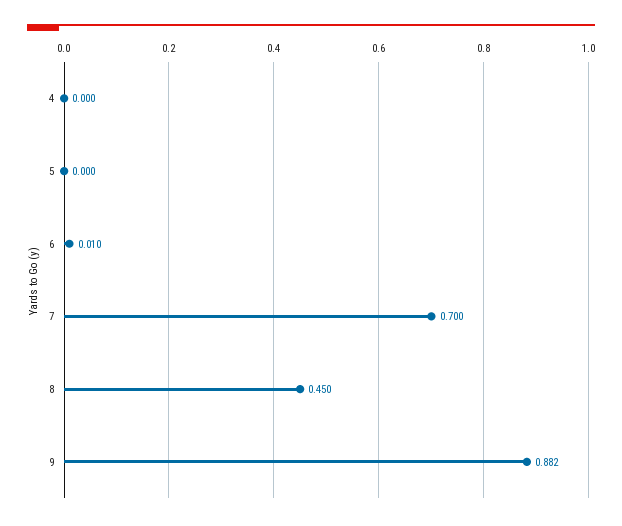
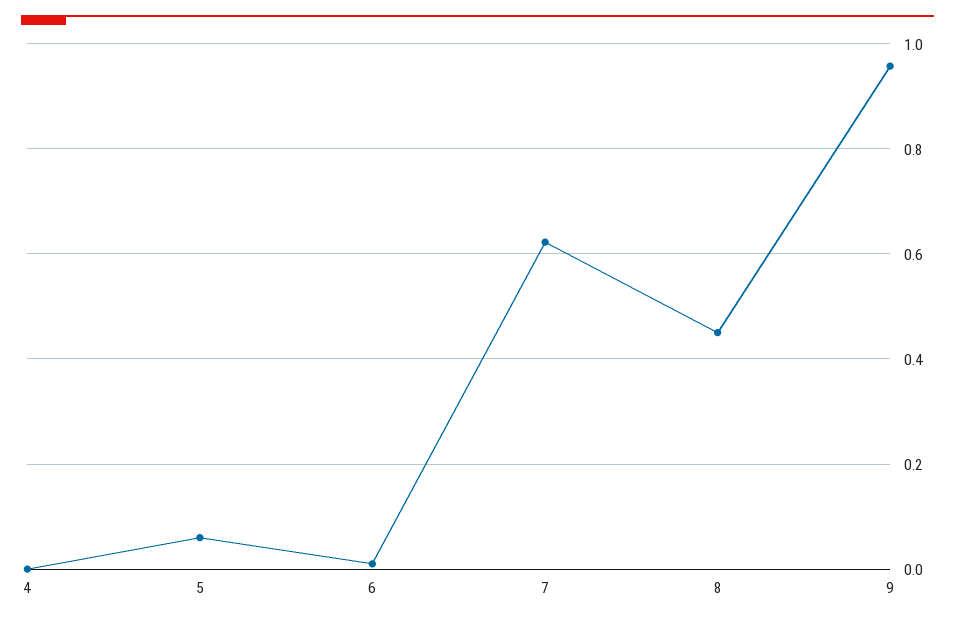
5: 0 -> 0.06
7: 0.7 -> 0.62
9: 0.882 -> 0.96

